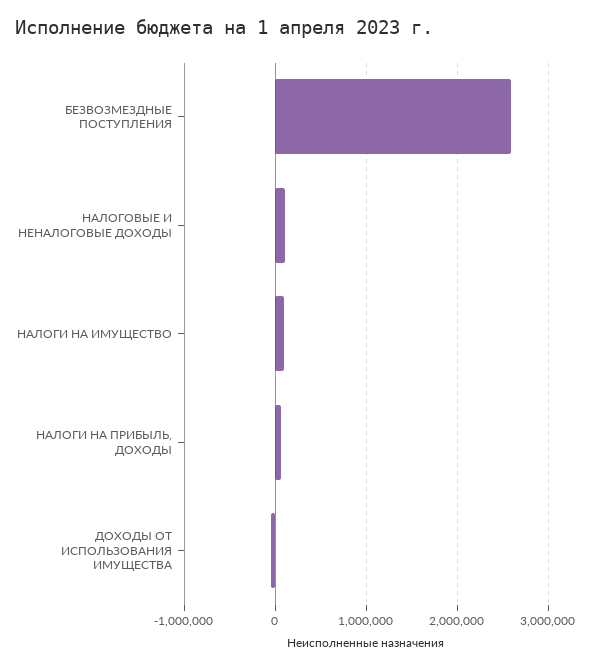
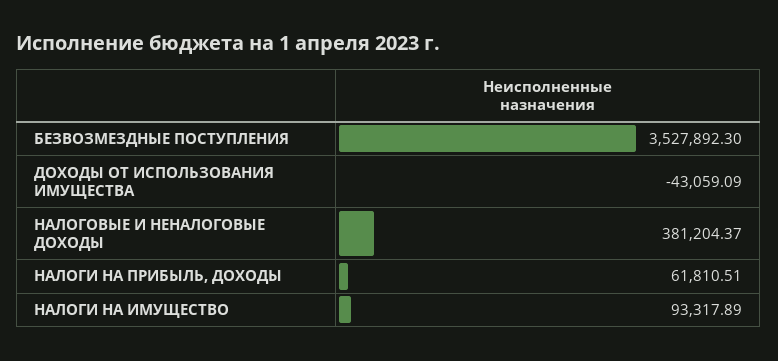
БЕЗВОЗМЕЗДНЫЕ ПОСТУПЛЕНИЯ: 2600000 -> 3527892.3
НАЛОГОВЫЕ И НЕНАЛОГОВЫЕ ДОХОДЫ: 100000 -> 381204.37

